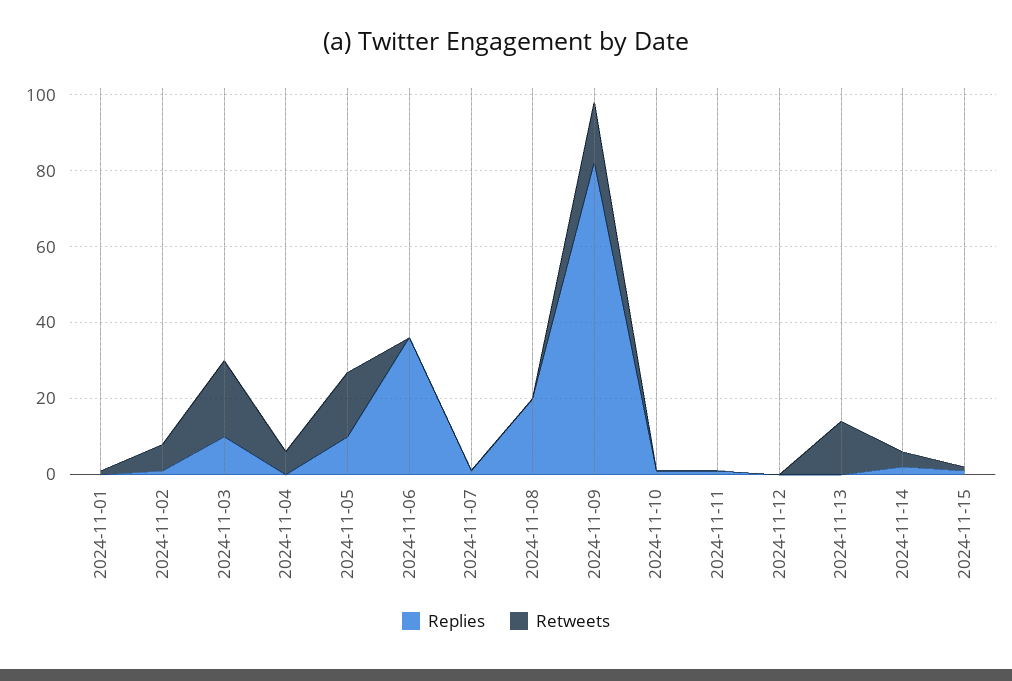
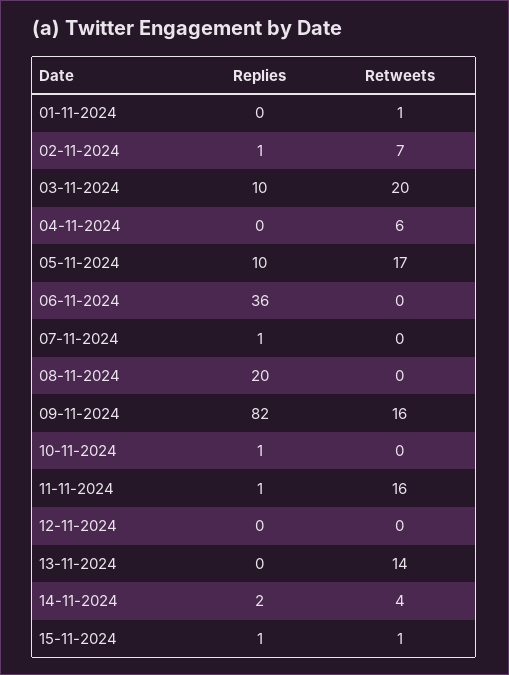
Retweets, 2024-11-11: 0 -> 16

